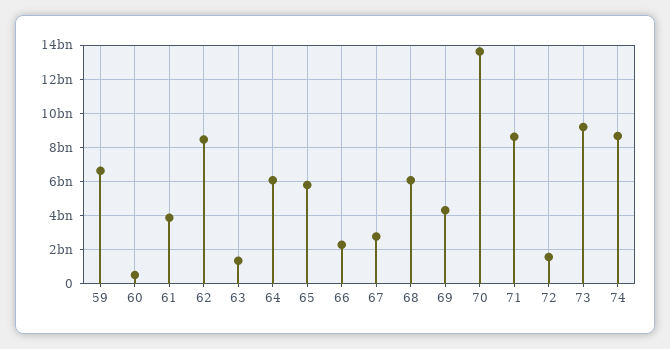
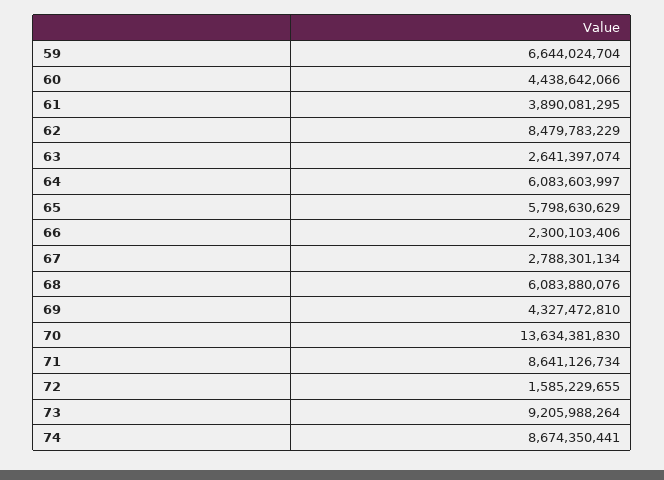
60: 500000000 -> 4438642066
63: 1500000000 -> 2641397074

